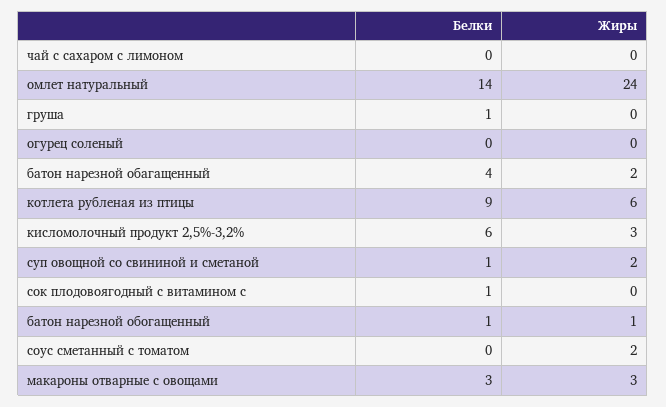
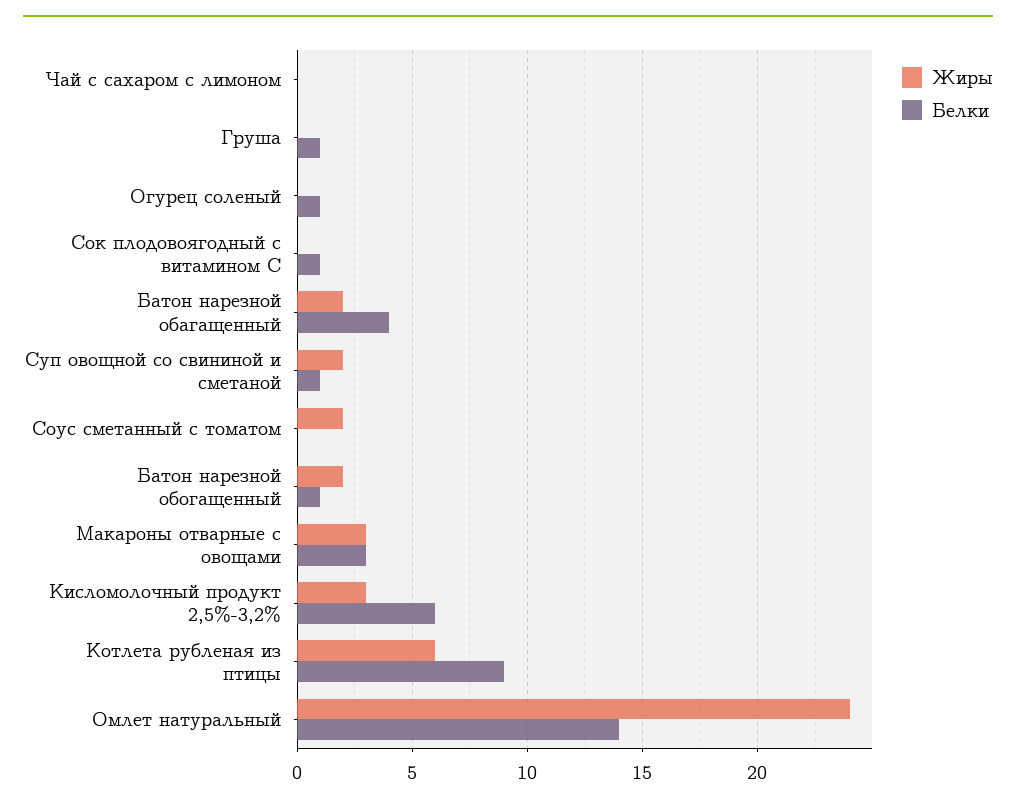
Белки, огурец соленый: 0 -> 1
Жиры, батон нарезной обогащенный: 1 -> 2

